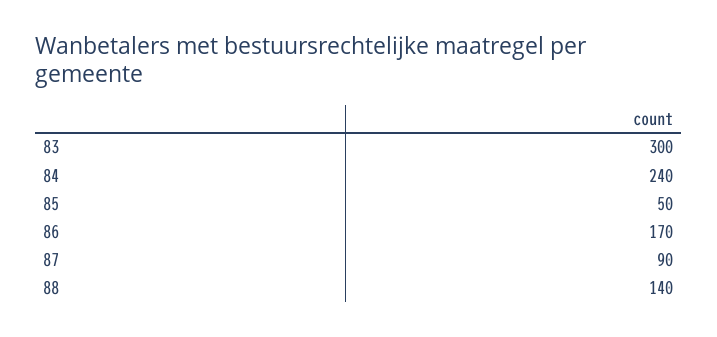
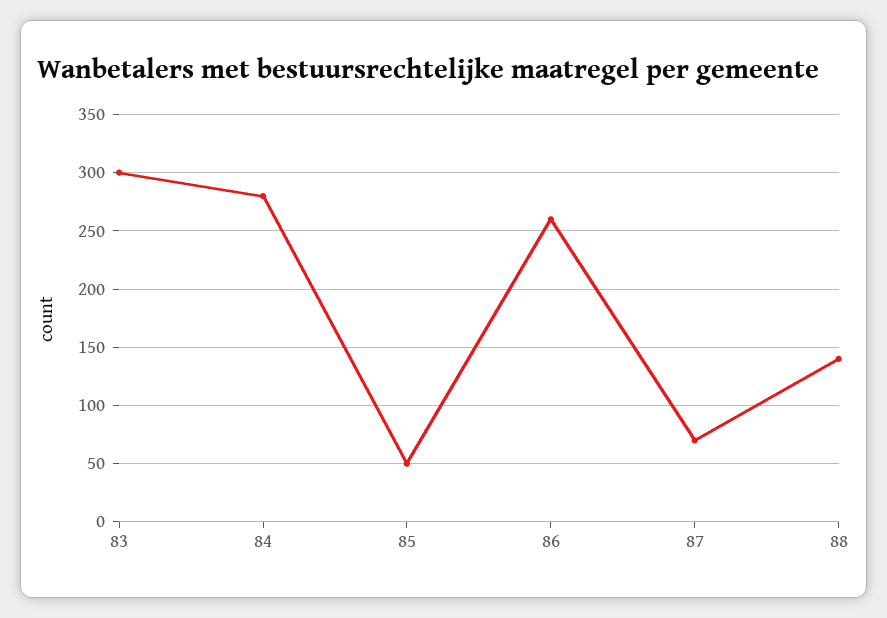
84: 240 -> 280
86: 170 -> 260
87: 90 -> 70

